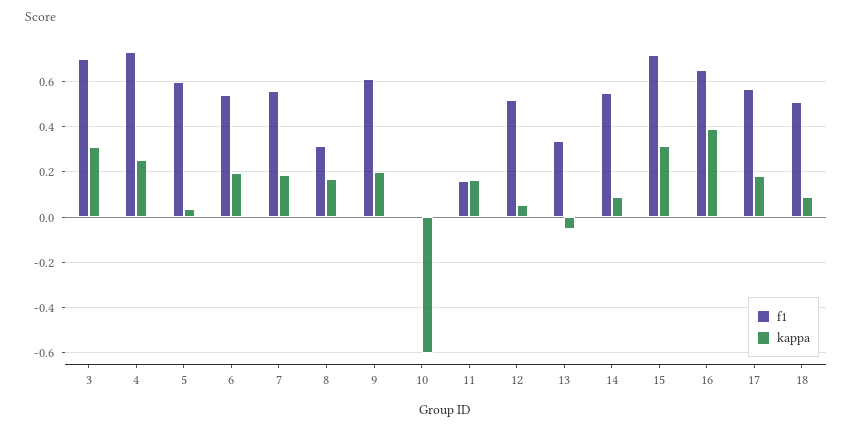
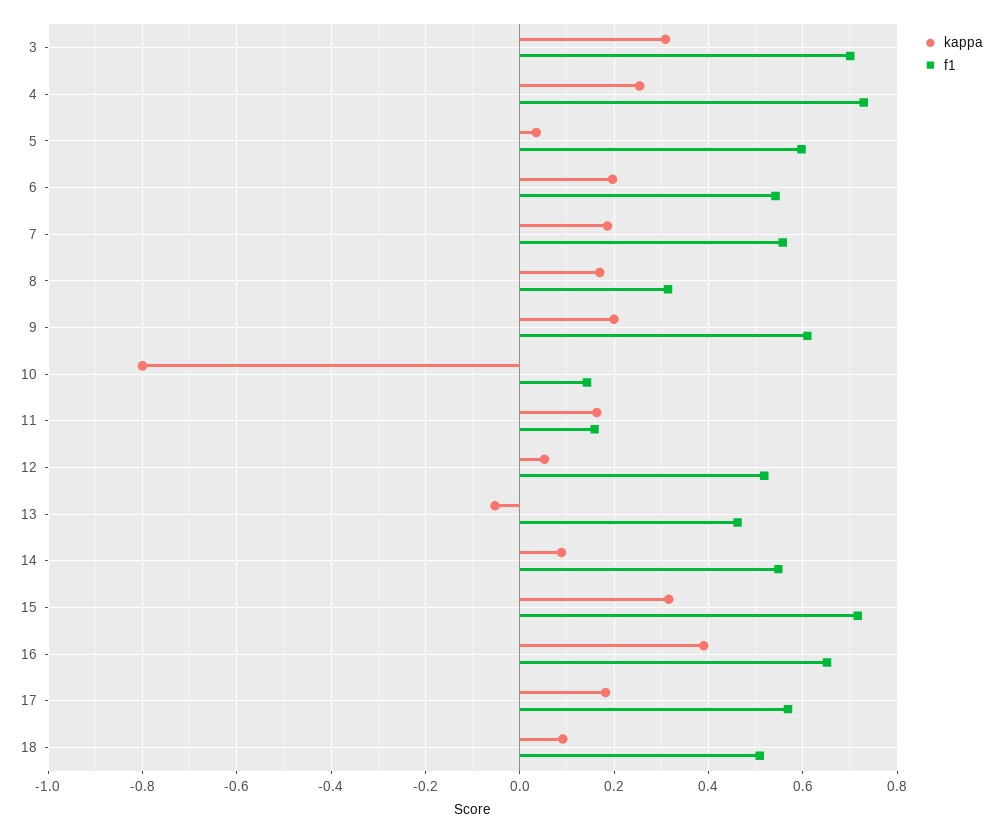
f1, 10: 0 -> 0.14
kappa, 10: -0.6 -> -0.8
f1, 13: 0.35 -> 0.46

